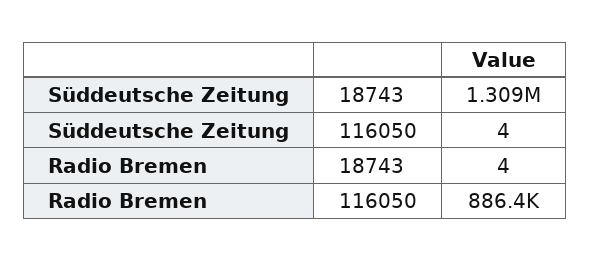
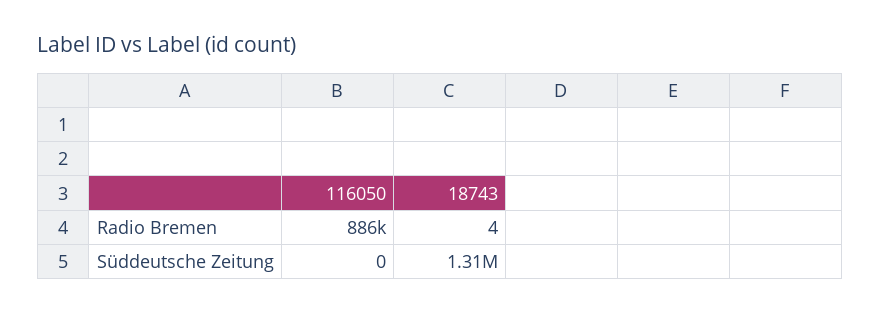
Süddeutsche Zeitung, 116050: 4 -> 0

